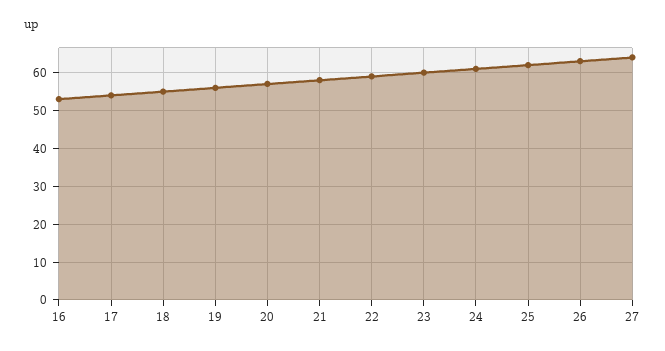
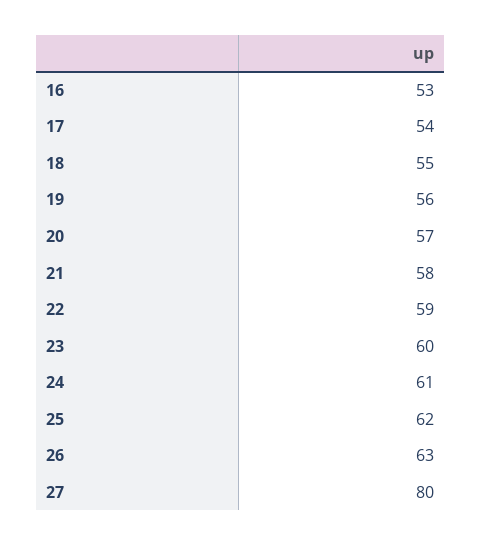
27: 65 -> 80

